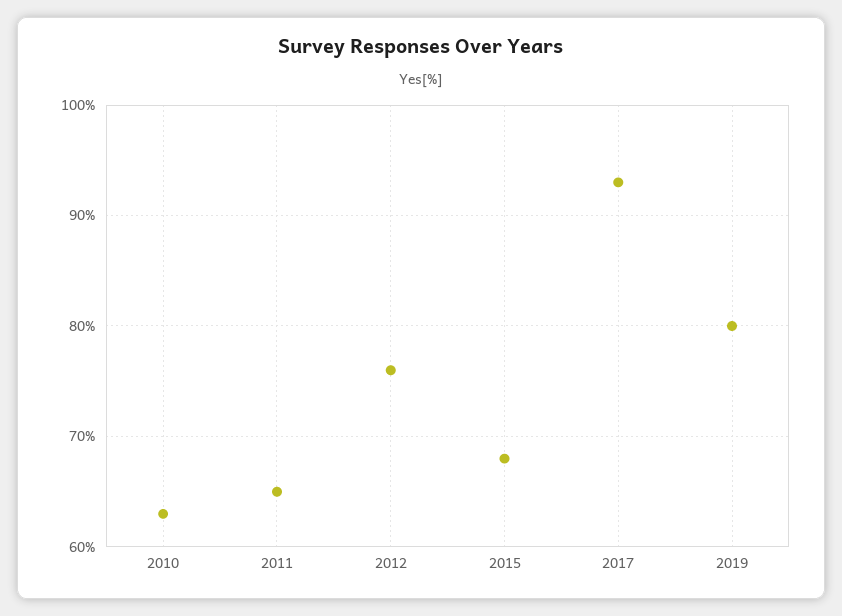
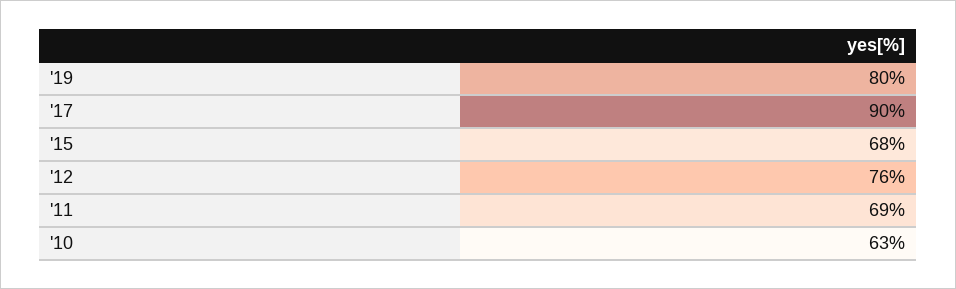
2011: 65 -> 69
2017: 93 -> 90

